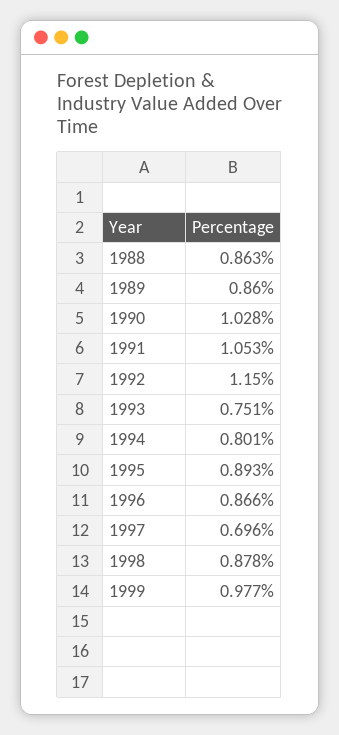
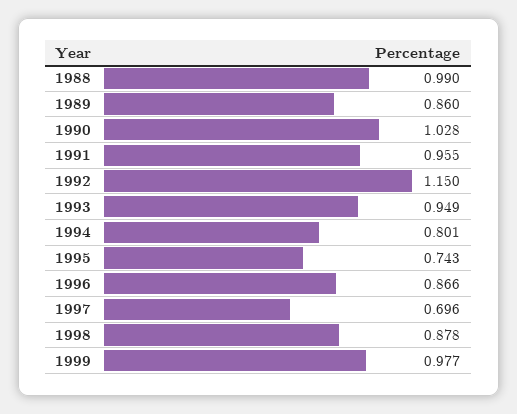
1988: 0.863 -> 0.99
1991: 1.053 -> 0.955
1993: 0.751 -> 0.949
1995: 0.893 -> 0.743

